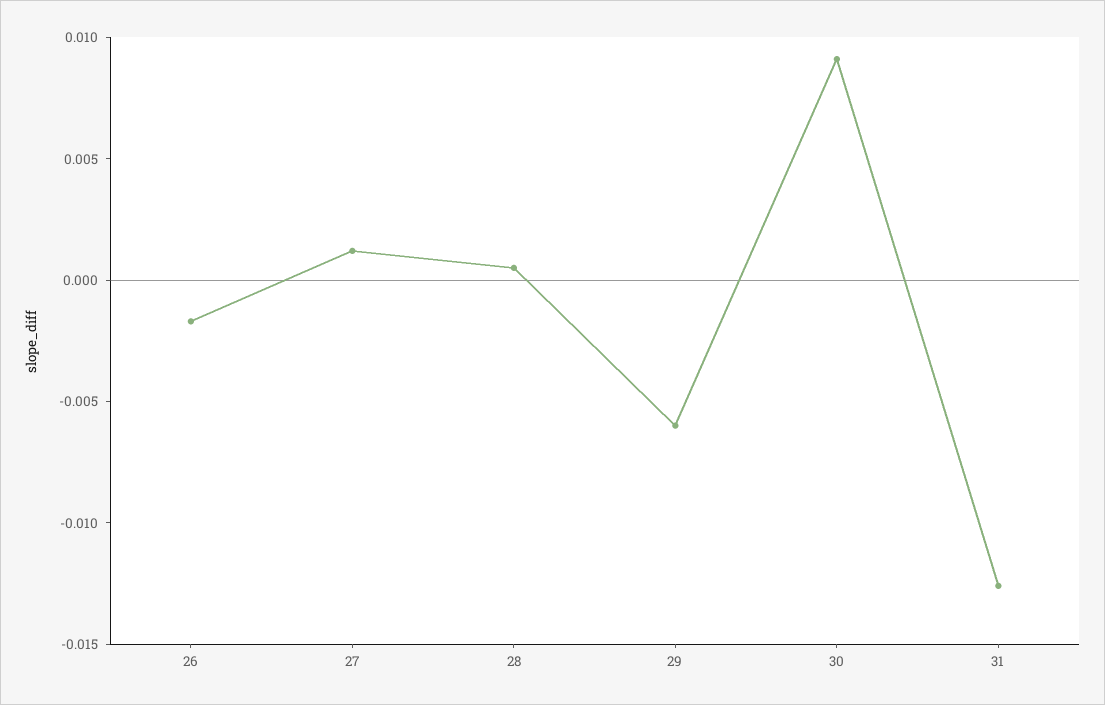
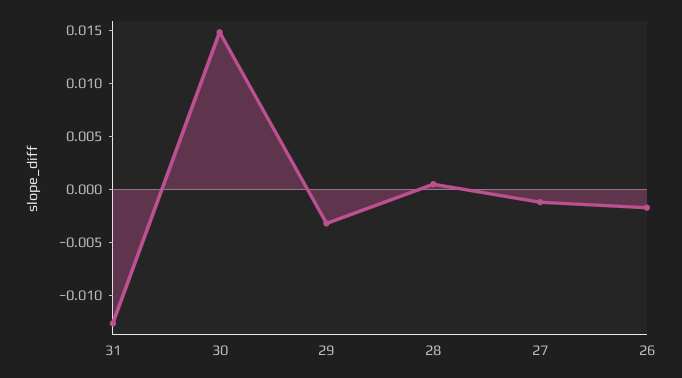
27: 0.001 -> -0.001
29: -0.006 -> -0.003
30: 0.009 -> 0.015

